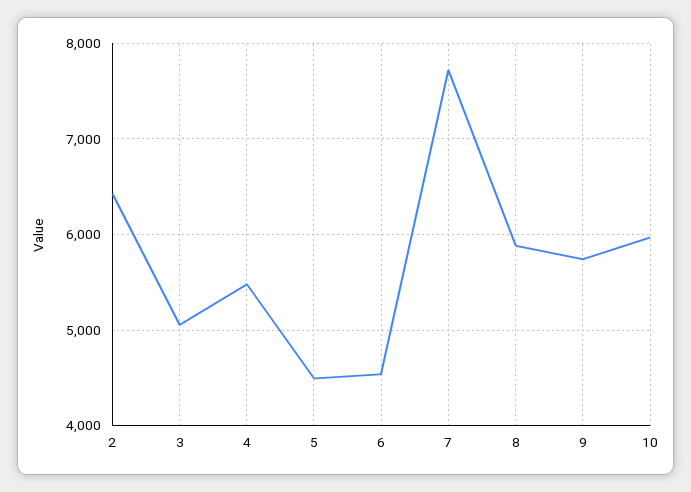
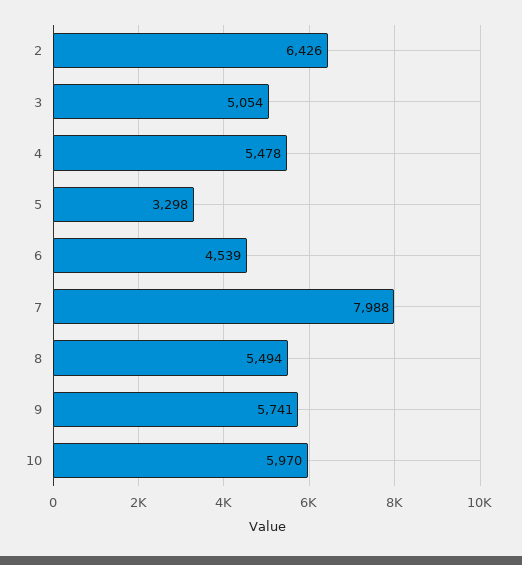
5: 4500 -> 3298
7: 7700 -> 7988
8: 5900 -> 5494

